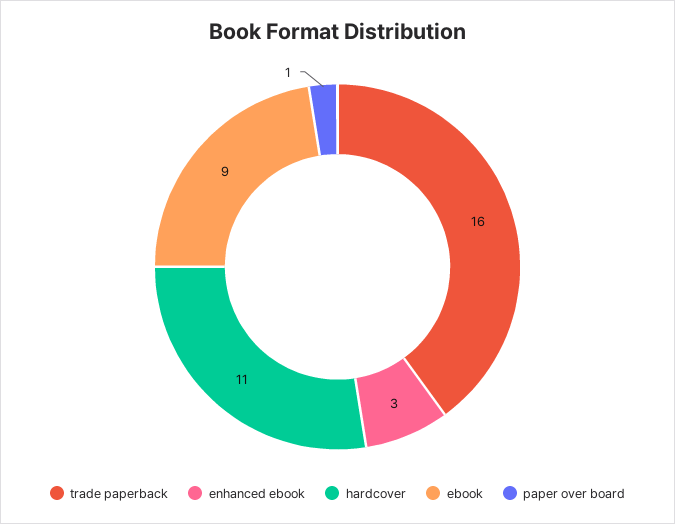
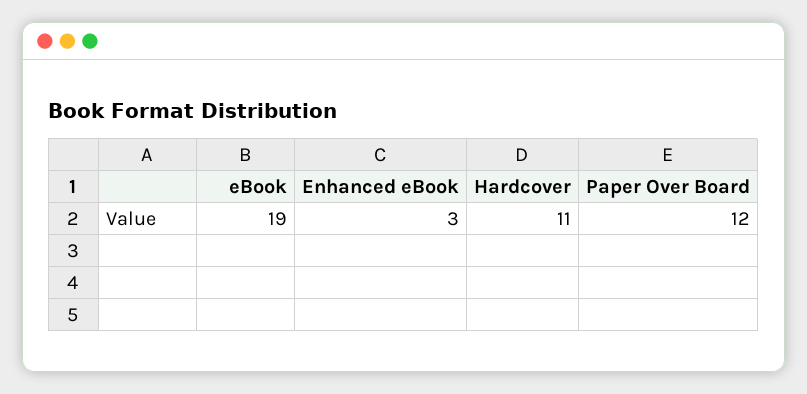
trade paperback: 16 -> none
ebook: 9 -> 19
paper over board: 1 -> 12

